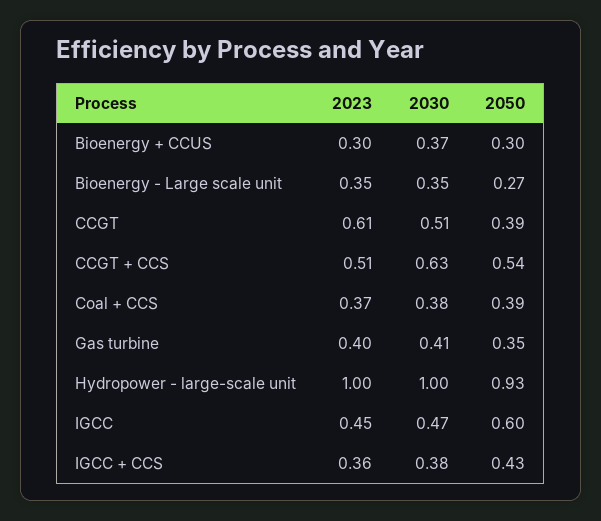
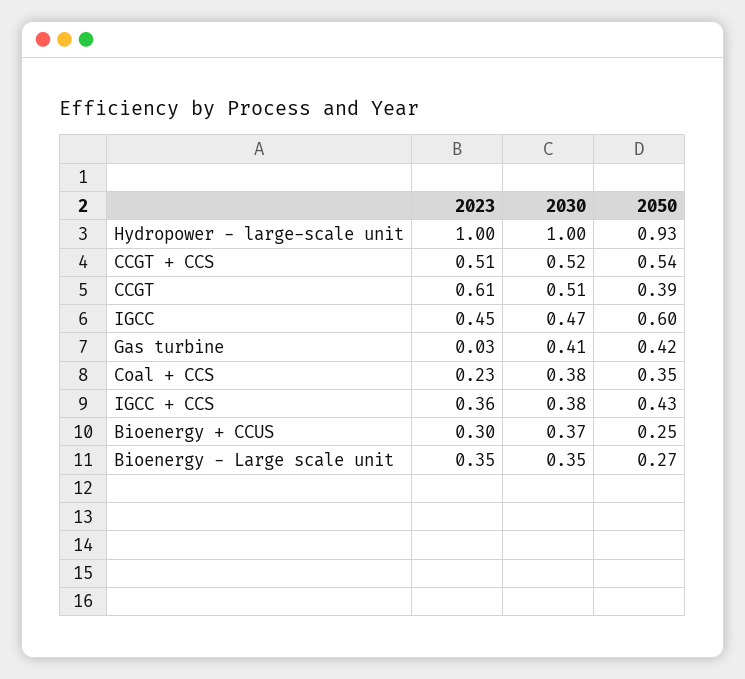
2050, Bioenergy + CCUS: 0.3 -> 0.25
2030, CCGT + CCS: 0.63 -> 0.52
2023, Coal + CCS: 0.37 -> 0.23
2050, Coal + CCS: 0.39 -> 0.35
2023, Gas turbine: 0.4 -> 0.03
2050, Gas turbine: 0.35 -> 0.42

